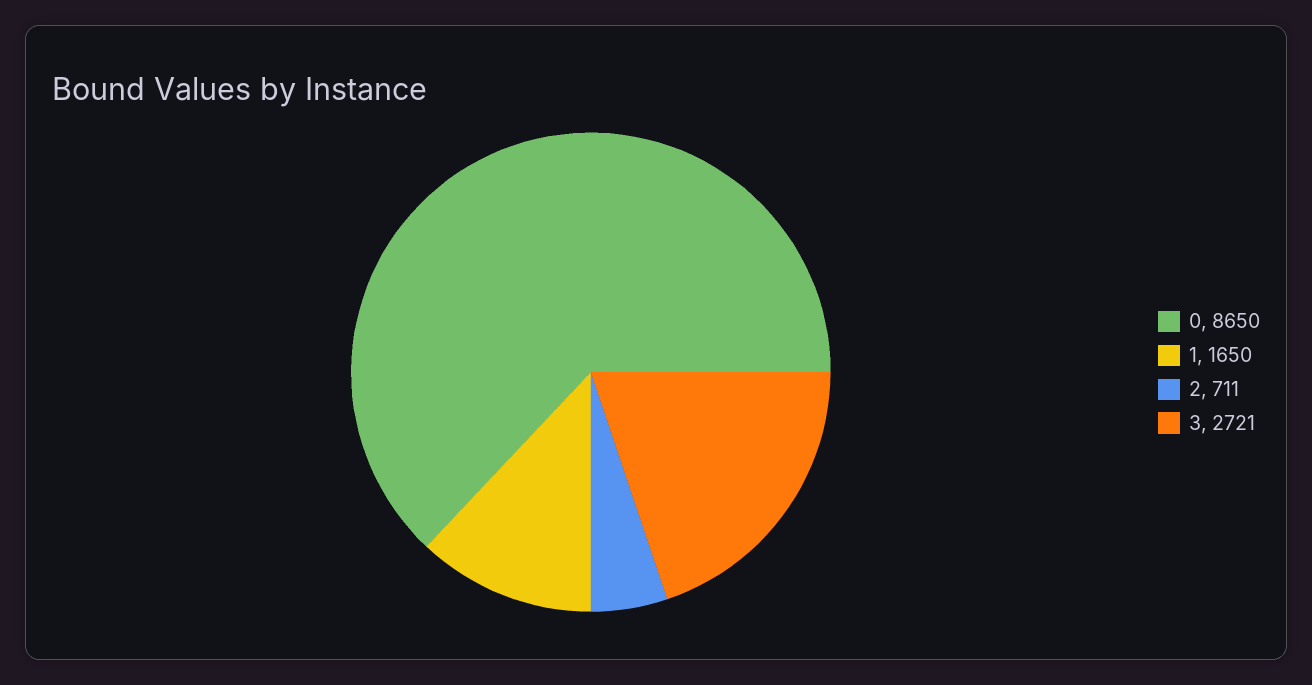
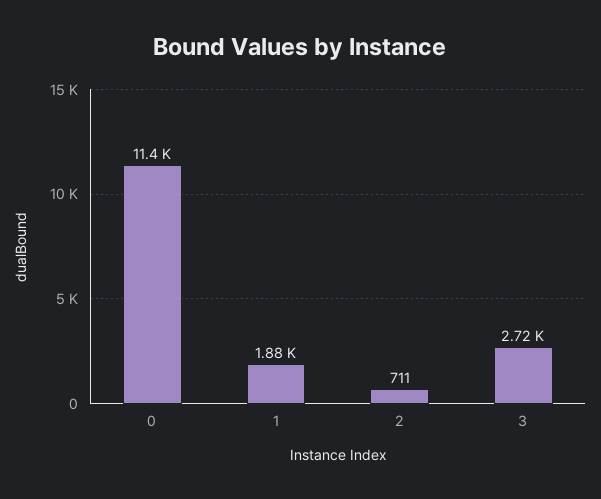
0: 8650 -> 11400
1: 1650 -> 1880

